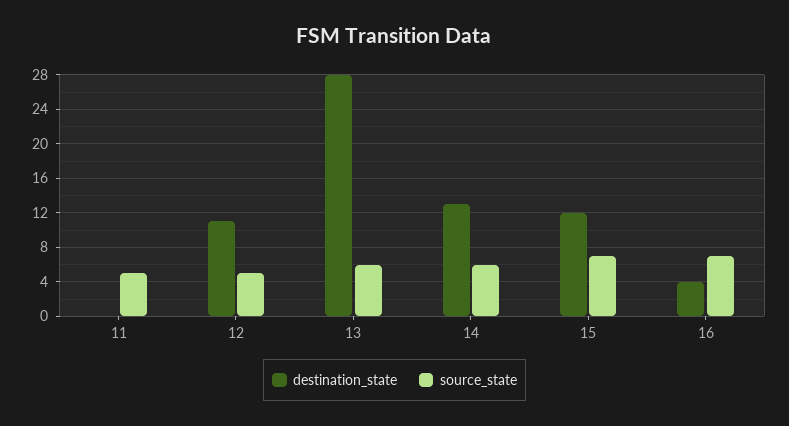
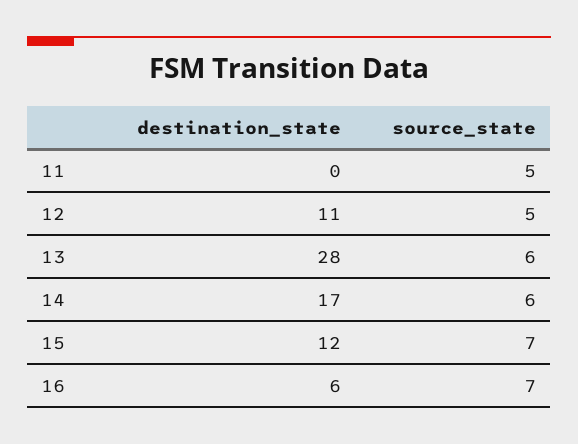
destination_state, 14: 13 -> 17
destination_state, 16: 4 -> 6

